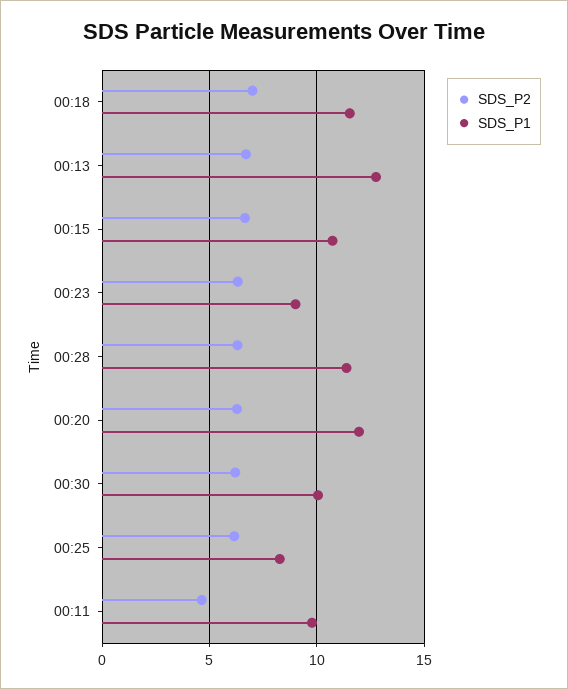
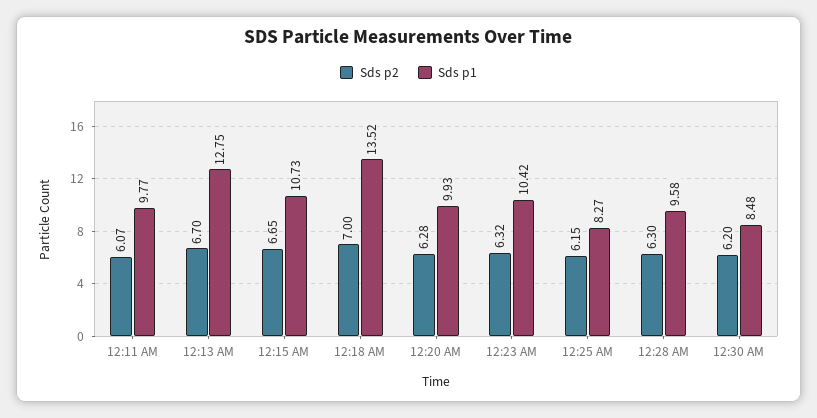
SDS_P1, 00:18: 11.5 -> 13.52
SDS_P1, 00:23: 9 -> 10.42
SDS_P1, 00:28: 11.5 -> 9.58
SDS_P1, 00:20: 12 -> 9.93
SDS_P1, 00:30: 10 -> 8.48
SDS_P2, 00:11: 4.5 -> 6.07

